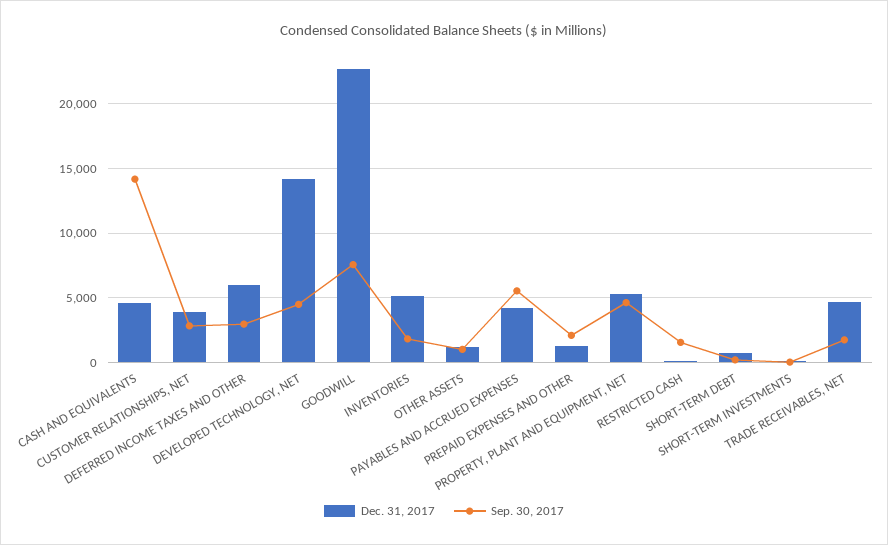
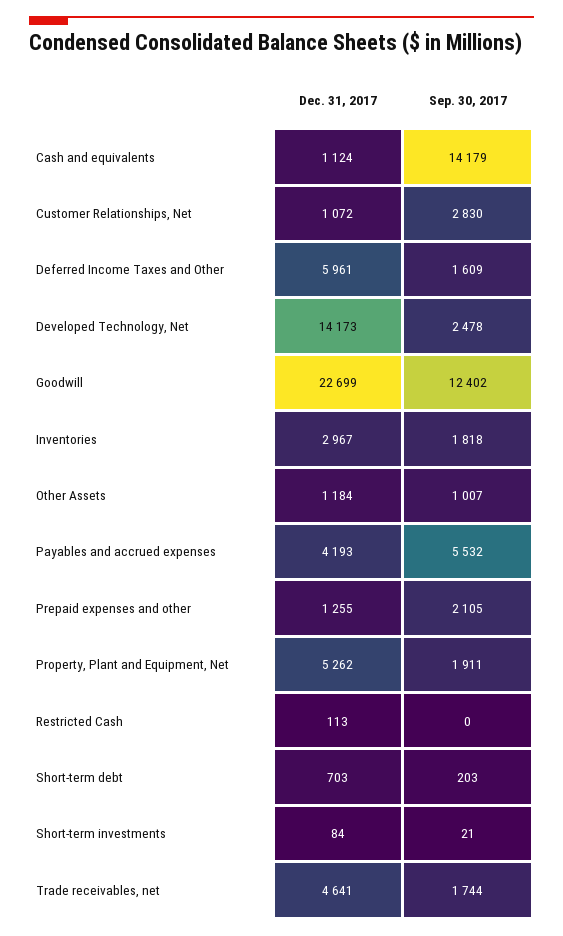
Dec. 31, 2017, CASH AND EQUIVALENTS: 4500 -> 1124
Dec. 31, 2017, CUSTOMER RELATIONSHIPS, NET: 4000 -> 1072
Sep. 30, 2017, DEFERRED INCOME TAXES AND OTHER: 3000 -> 1609
Sep. 30, 2017, DEVELOPED TECHNOLOGY, NET: 4500 -> 2478
Sep. 30, 2017, GOODWILL: 7500 -> 12402
Dec. 31, 2017, INVENTORIES: 5000 -> 2967
Sep. 30, 2017, PROPERTY, PLANT AND EQUIPMENT, NET: 4500 -> 1911
Sep. 30, 2017, RESTRICTED CASH: 1500 -> 0

